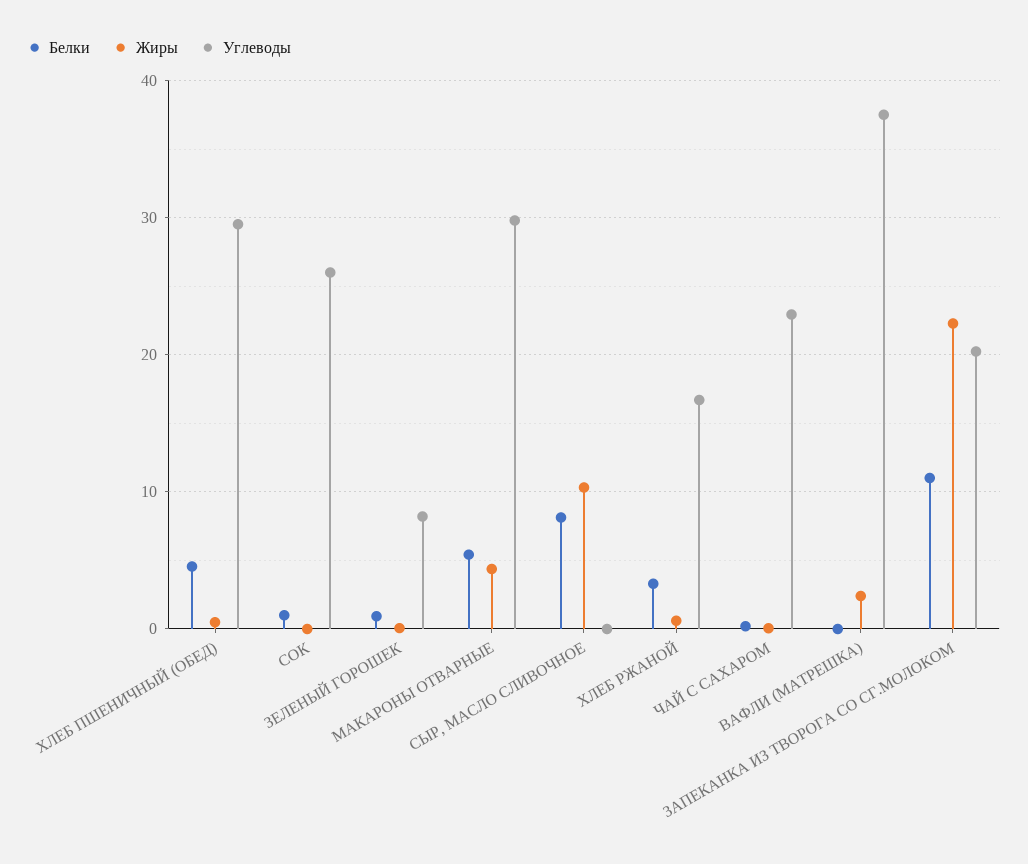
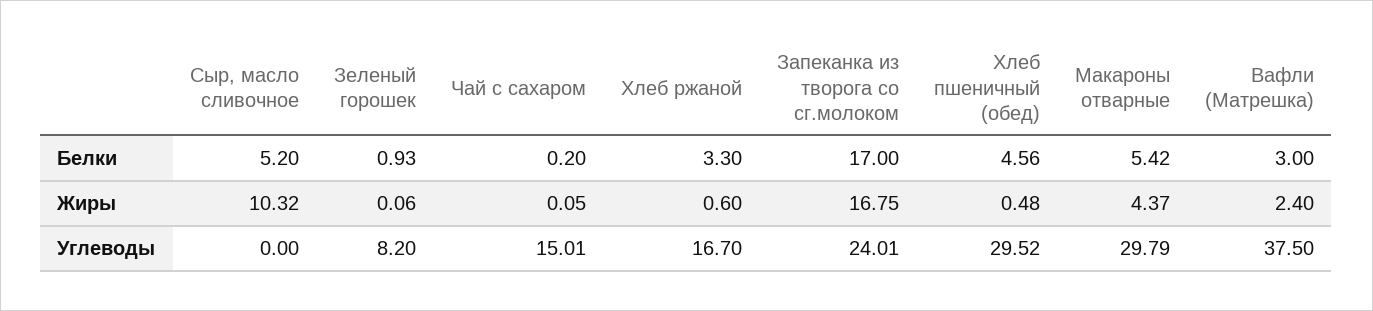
Белки, СОК: 1 -> none
Жиры, СОК: 0 -> none
Углеводы, СОК: 26 -> none
Белки, СЫР, МАСЛО СЛИВОЧНОЕ: 8 -> 5.2
Углеводы, ЧАЙ С САХАРОМ: 23 -> 15.01
Белки, ВАФЛИ (МАТРЕШКА): 0 -> 3
Белки, ЗАПЕКАНКА ИЗ ТВОРОГА СО СГ.МОЛОКОМ: 11 -> 17
Жиры, ЗАПЕКАНКА ИЗ ТВОРОГА СО СГ.МОЛОКОМ: 22 -> 16.75
Углеводы, ЗАПЕКАНКА ИЗ ТВОРОГА СО СГ.МОЛОКОМ: 20 -> 24.01

